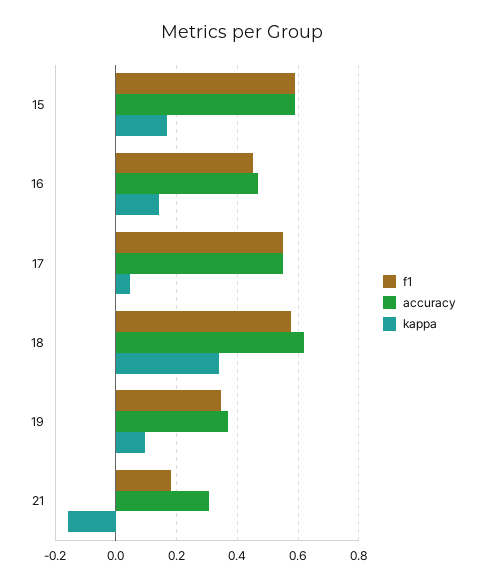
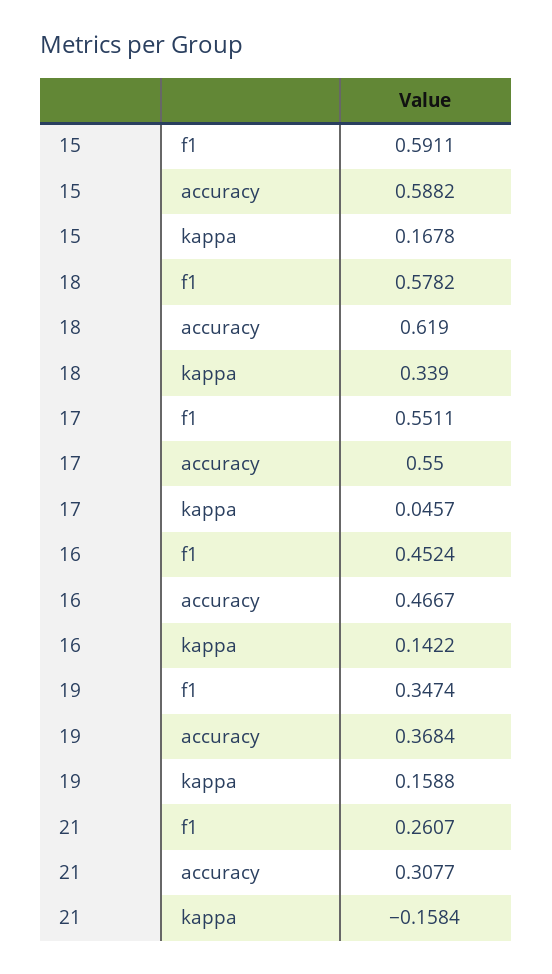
kappa, 19: 0.1 -> 0.1588
f1, 21: 0.18 -> 0.2607

